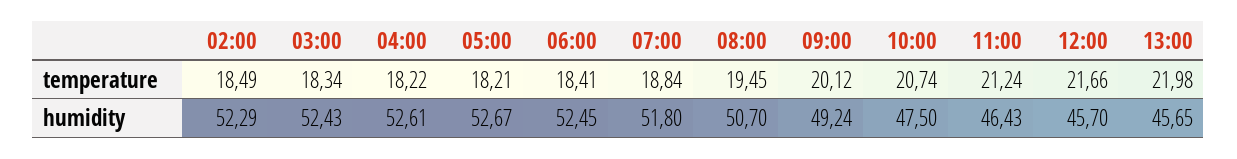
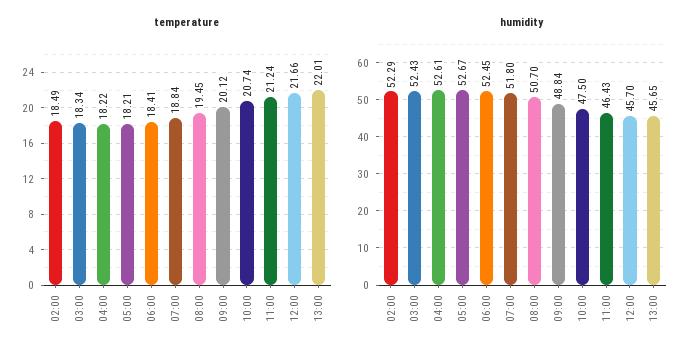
temperature, 13:00: 21.98 -> 22.01
humidity, 09:00: 49.24 -> 48.84

